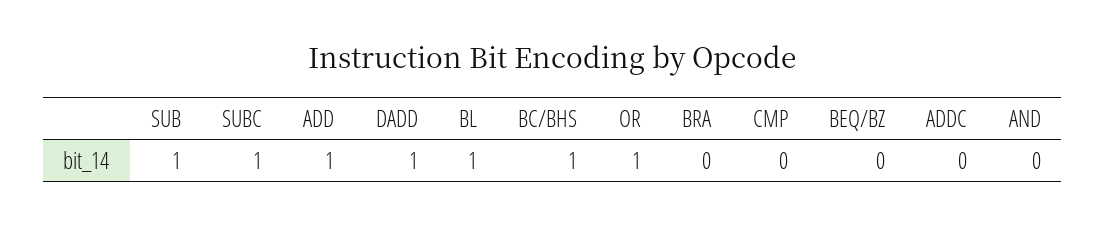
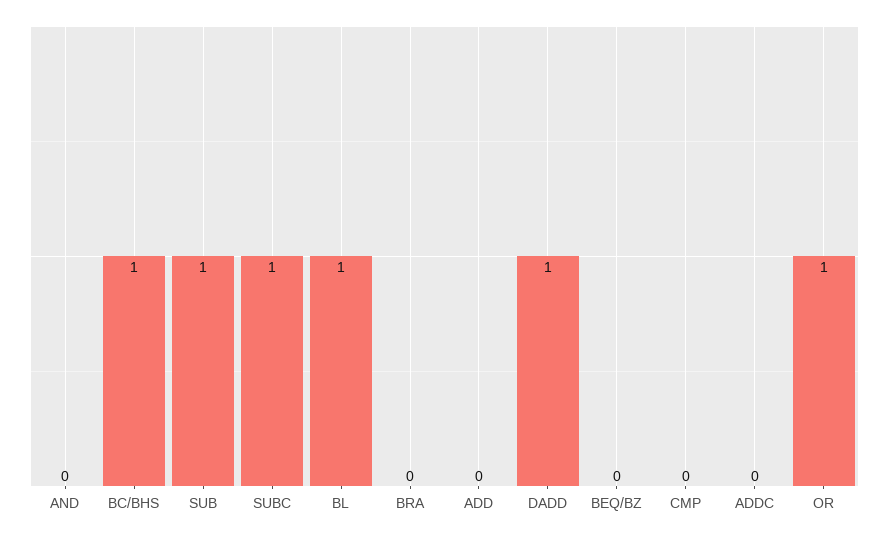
ADD: 1 -> 0

